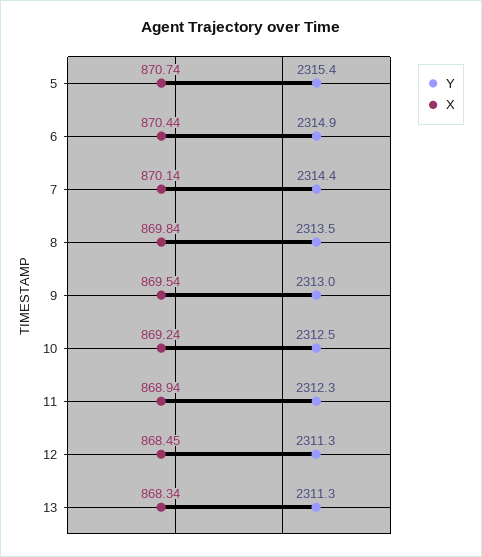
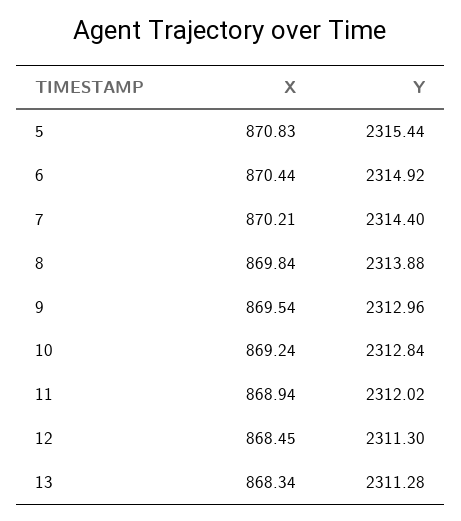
X, 5: 870.74 -> 870.83
X, 7: 870.14 -> 870.21
Y, 8: 2313.5 -> 2313.88
Y, 10: 2312.5 -> 2312.84
Y, 11: 2312.3 -> 2312.02

